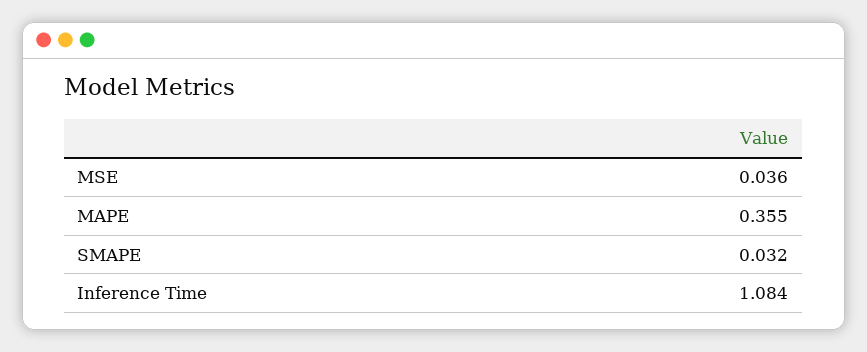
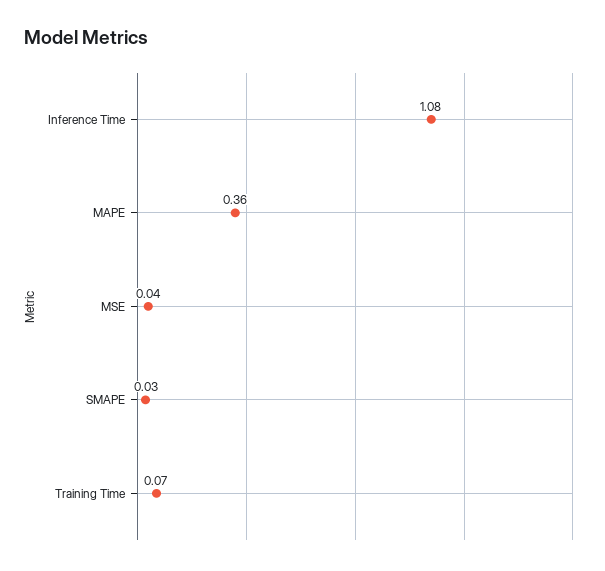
Training Time: none -> 0.07

